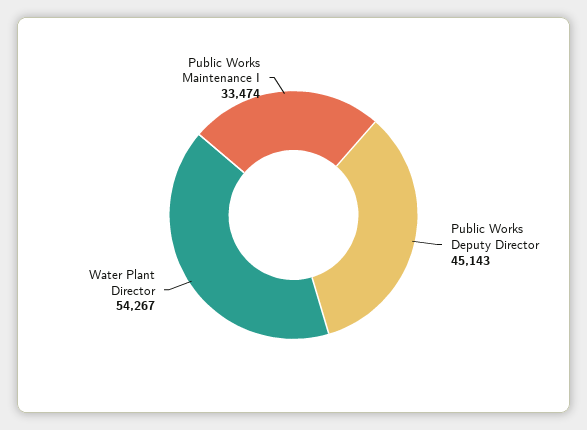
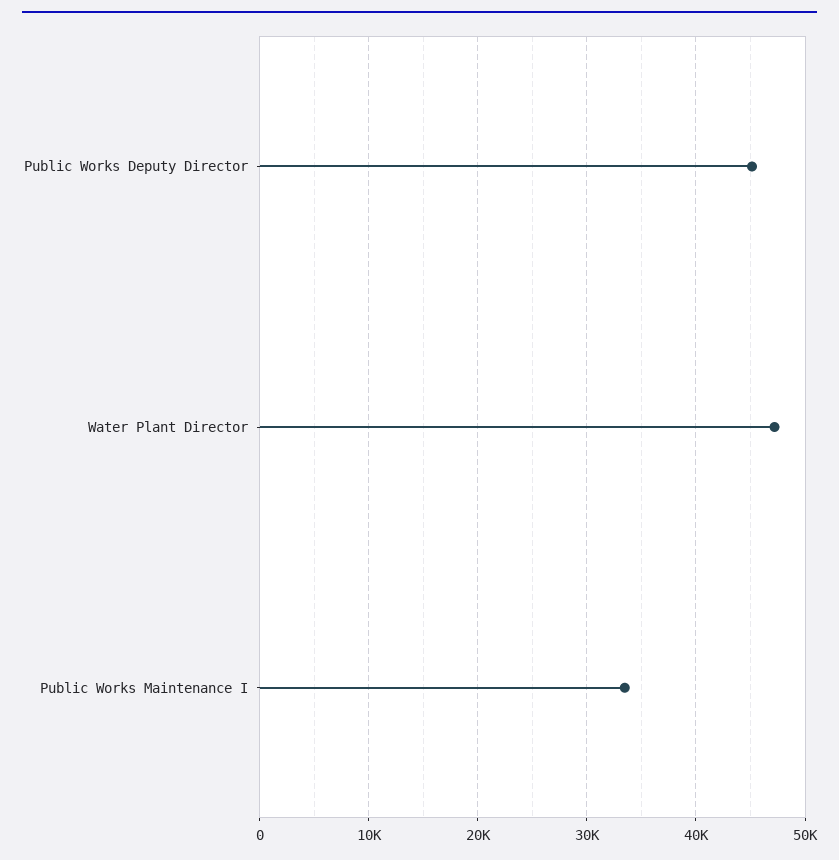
Water Plant Director: 54267 -> 47000

